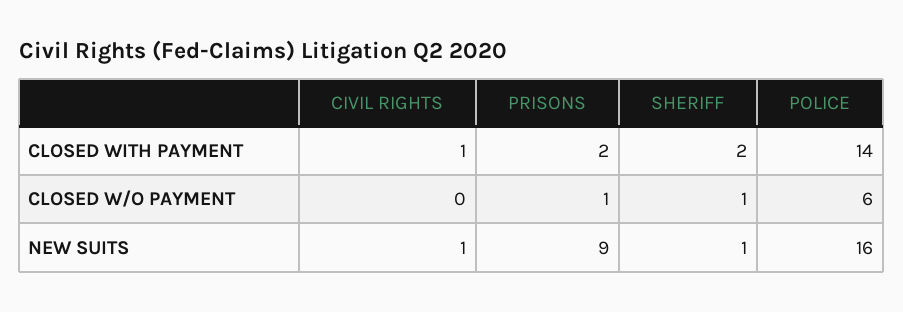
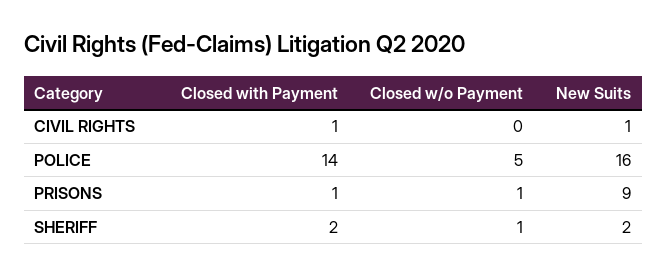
PRISONS, CLOSED WITH PAYMENT: 2 -> 1
POLICE, CLOSED W/O PAYMENT: 6 -> 5
SHERIFF, NEW SUITS: 1 -> 2

